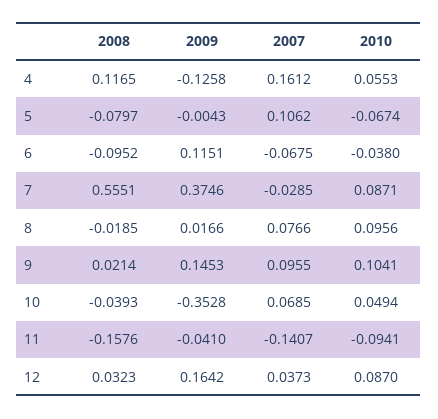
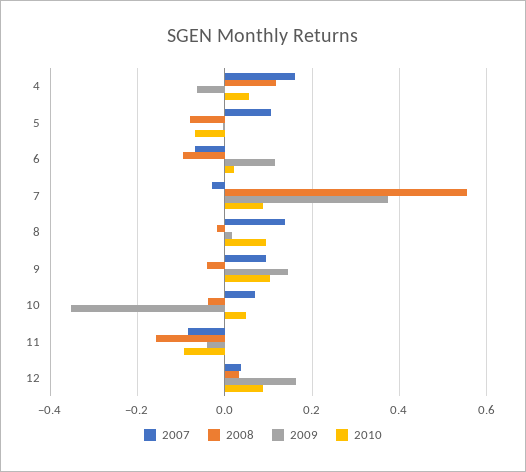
2009, 4: -0.1258 -> -0.06
2010, 6: -0.038 -> 0.02
2007, 8: 0.0766 -> 0.14
2008, 9: 0.0214 -> -0.04
2007, 11: -0.1407 -> -0.08

